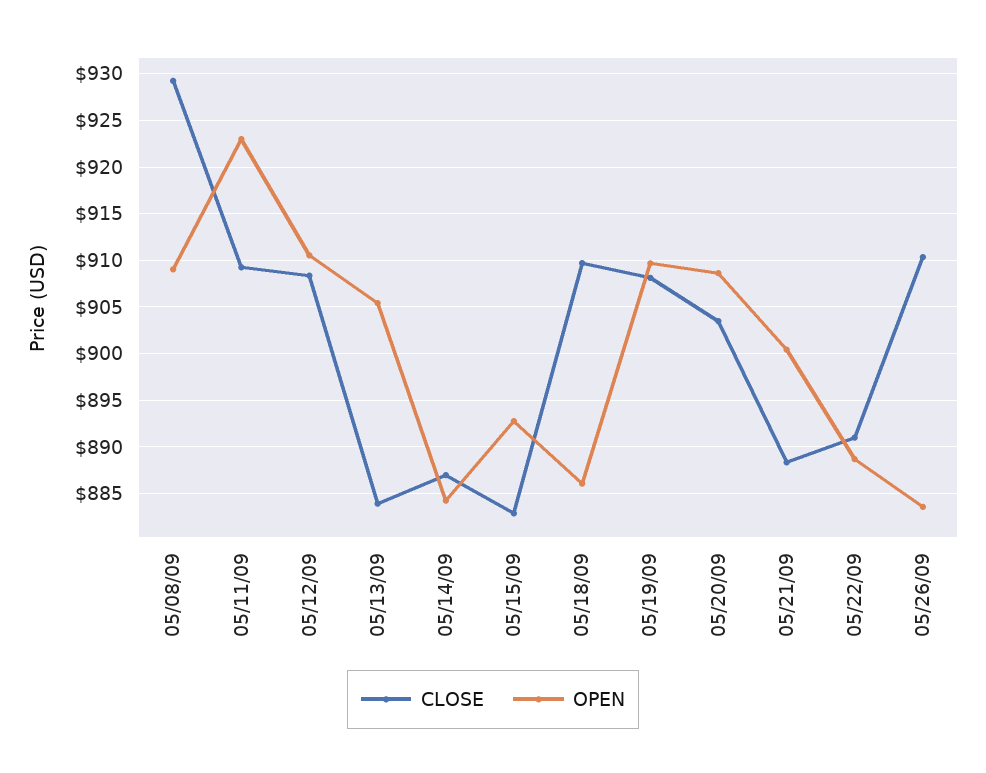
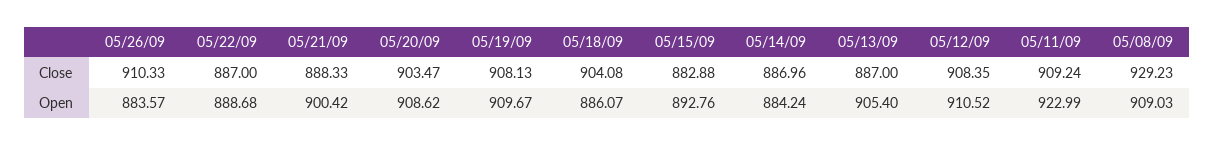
CLOSE, 05/13/09: 884 -> 887
CLOSE, 05/18/09: 910 -> 904.08
CLOSE, 05/22/09: 891 -> 887

